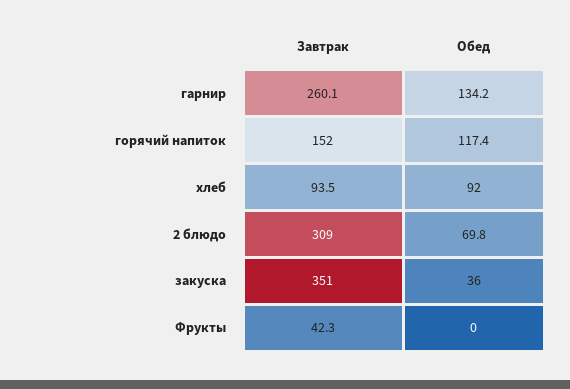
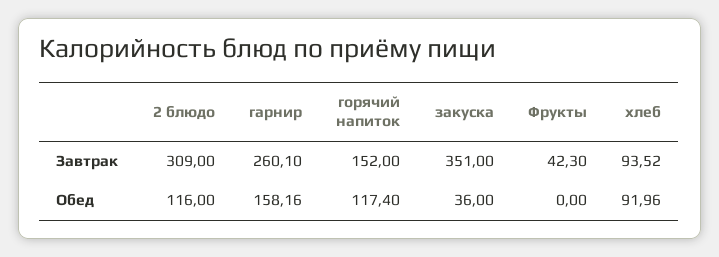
Обед, гарнир: 134.2 -> 158.16
Обед, 2 блюдо: 69.8 -> 116

